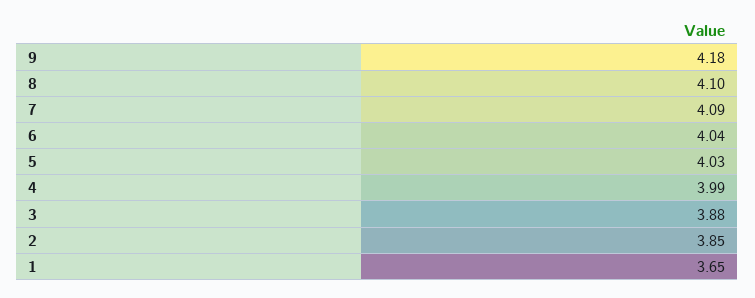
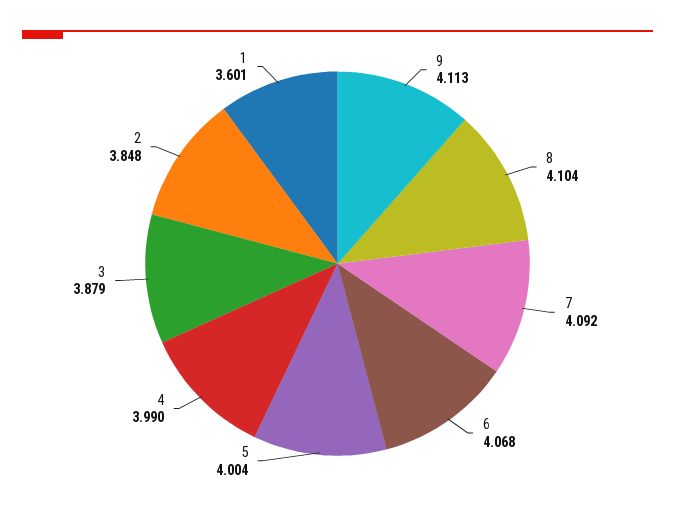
9: 4.18 -> 4.113
6: 4.04 -> 4.068
5: 4.03 -> 4.004
1: 3.65 -> 3.601

